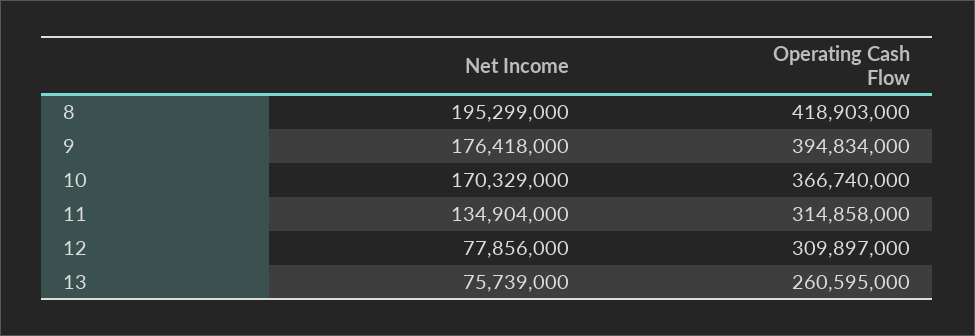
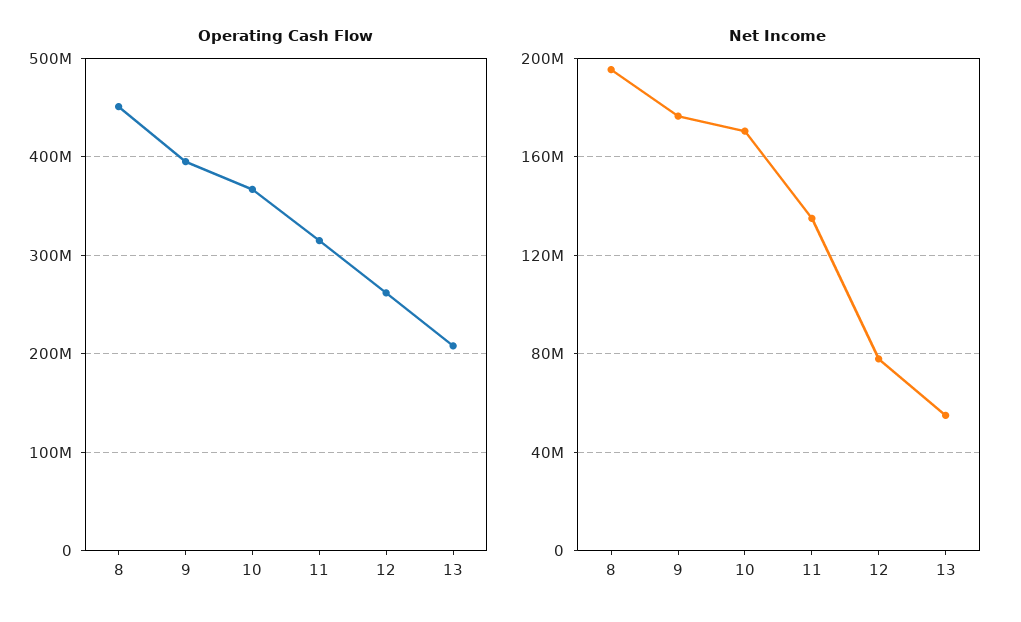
Operating Cash Flow, 8: 418903000 -> 450000000
Operating Cash Flow, 12: 309897000 -> 260000000
Net Income, 13: 75739000 -> 55000000
Operating Cash Flow, 13: 260595000 -> 210000000

